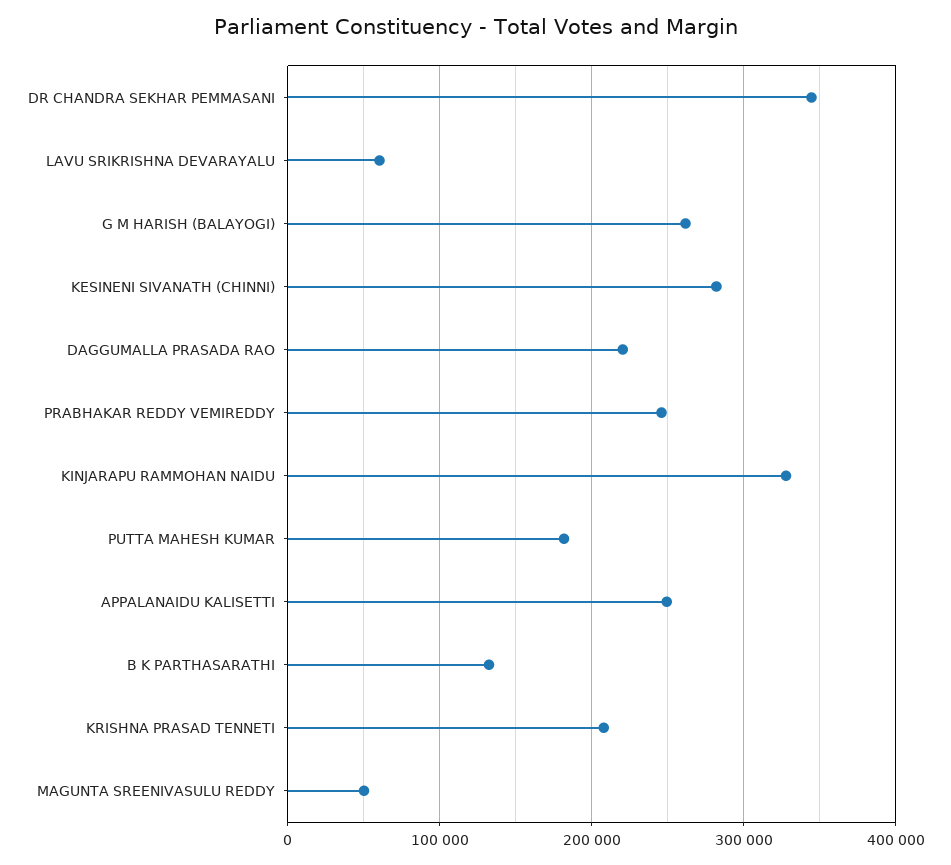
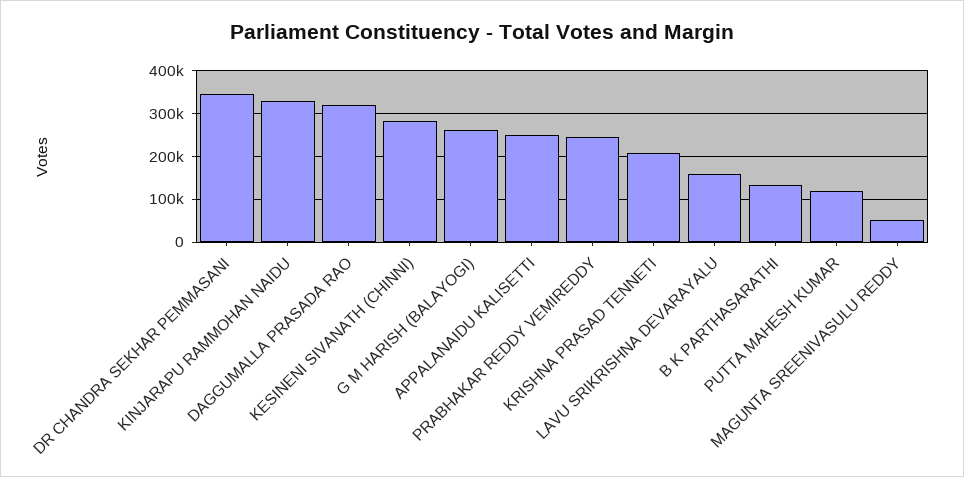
LAVU SRIKRISHNA DEVARAYALU: 60000 -> 160000
DAGGUMALLA PRASADA RAO: 220000 -> 320000
PUTTA MAHESH KUMAR: 180000 -> 120000

